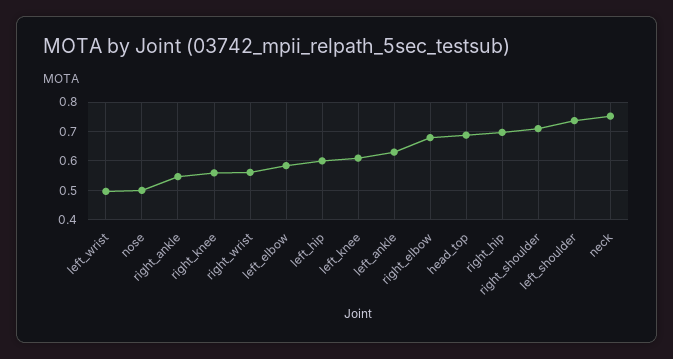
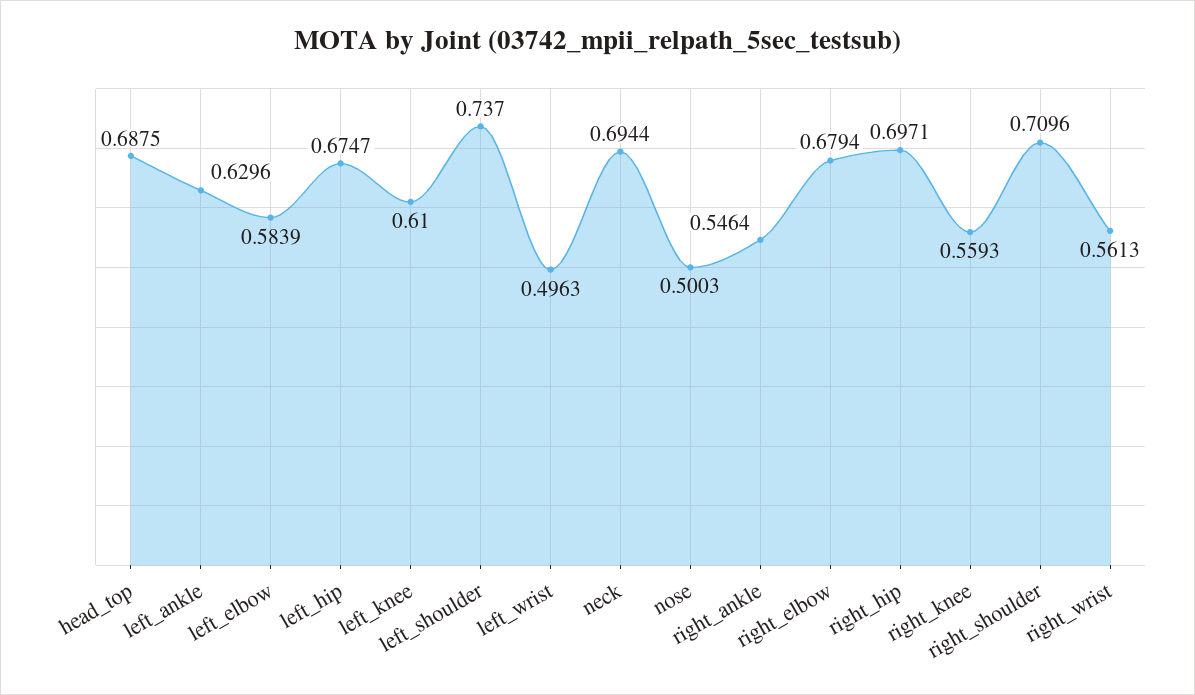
left_hip: 0.6 -> 0.6747
neck: 0.75 -> 0.6944

